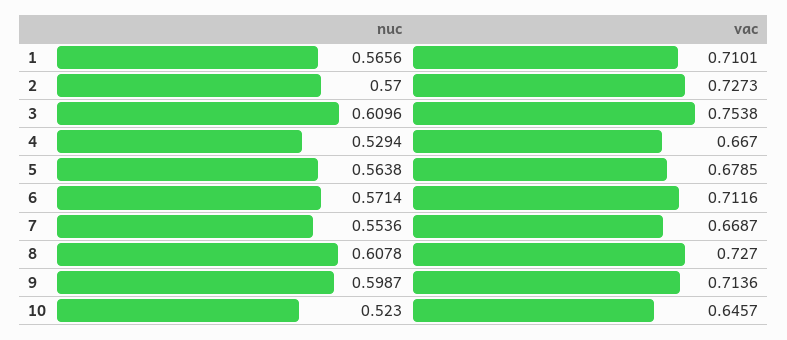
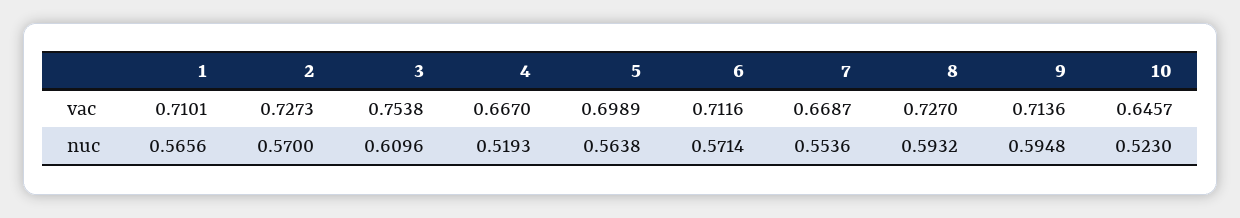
nuc, 4: 0.5294 -> 0.5193
vac, 5: 0.6785 -> 0.6989
nuc, 8: 0.6078 -> 0.5932
nuc, 9: 0.5987 -> 0.5948

